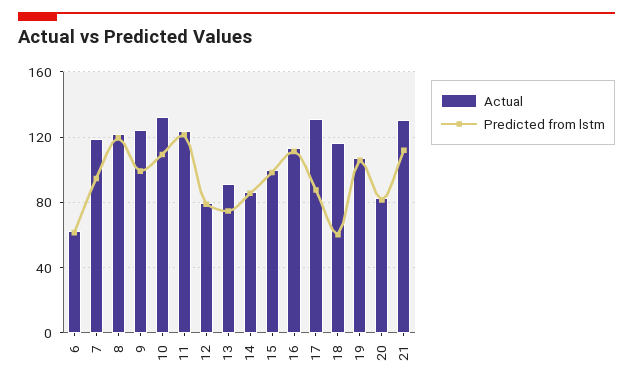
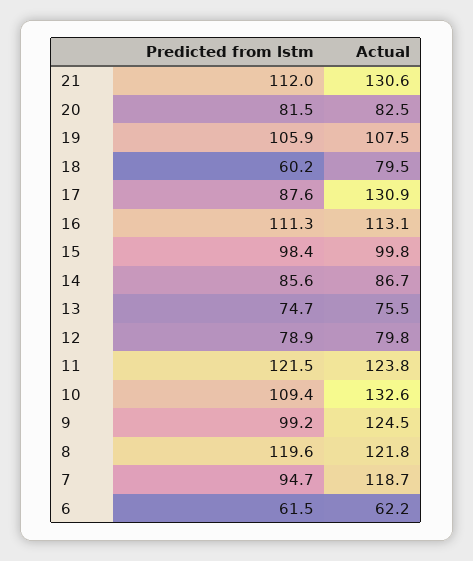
Actual, 13: 90 -> 75.5
Actual, 18: 115 -> 79.5

